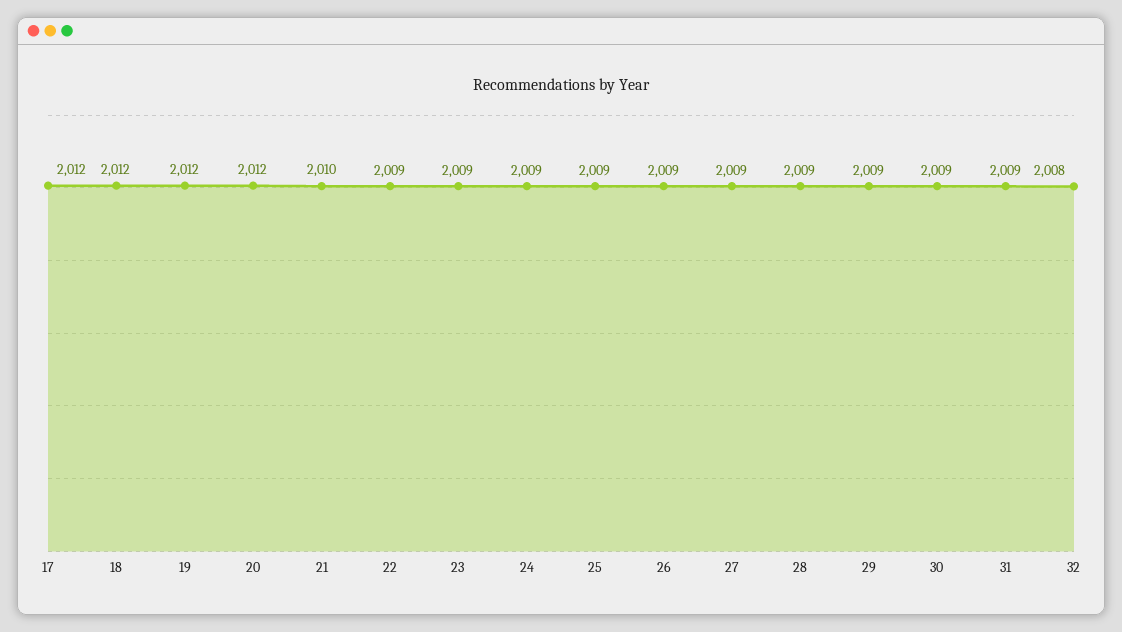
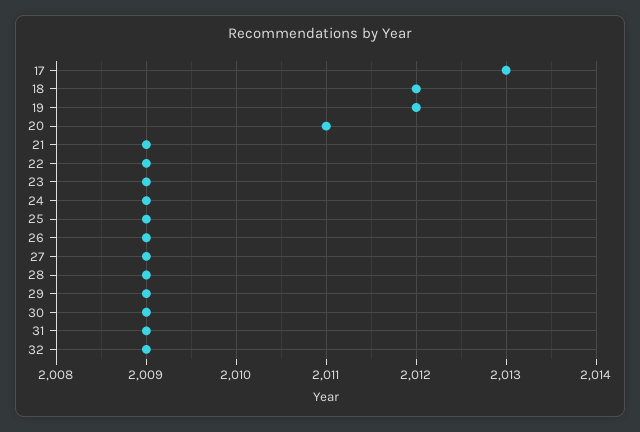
17: 2012 -> 2013
20: 2012 -> 2011
21: 2010 -> 2009
32: 2008 -> 2009

